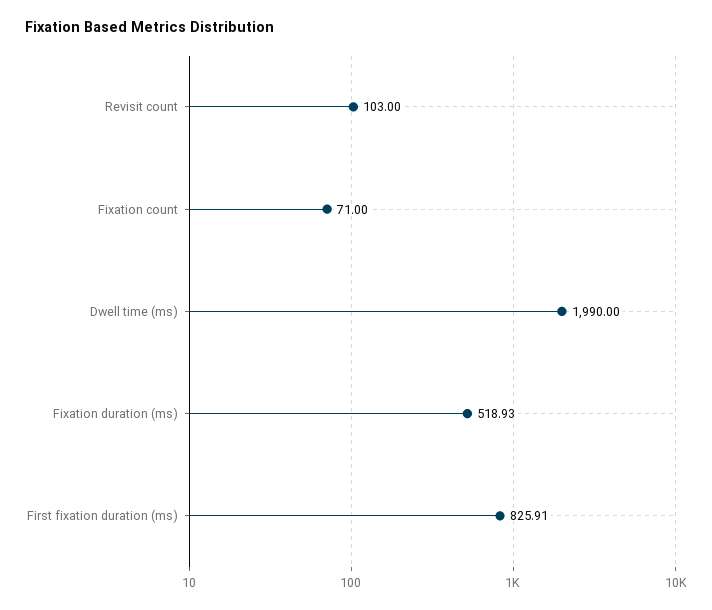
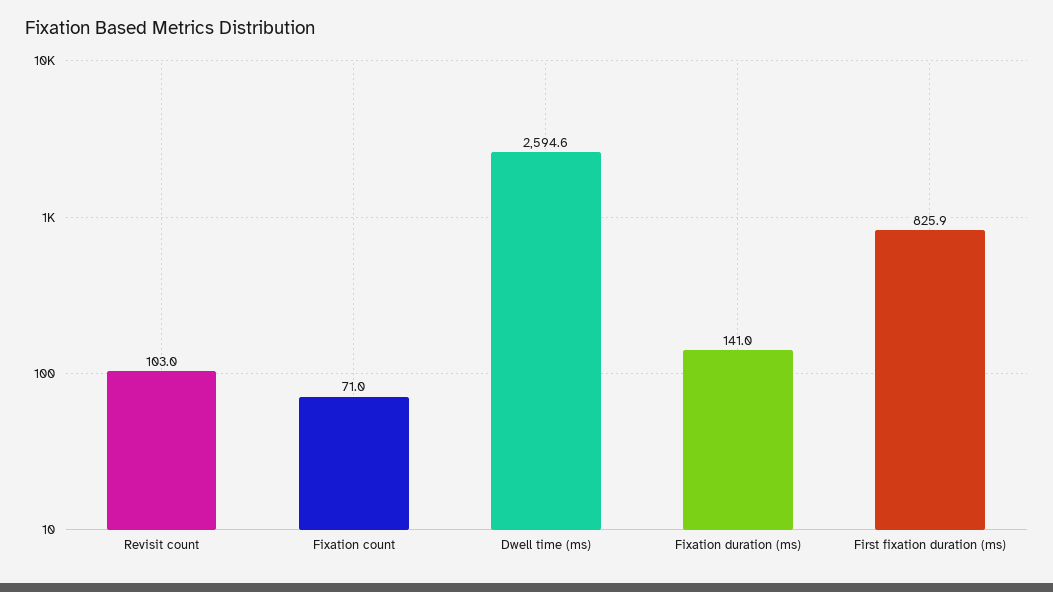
Dwell time (ms): 1990 -> 2594.6
Fixation duration (ms): 518.93 -> 141

